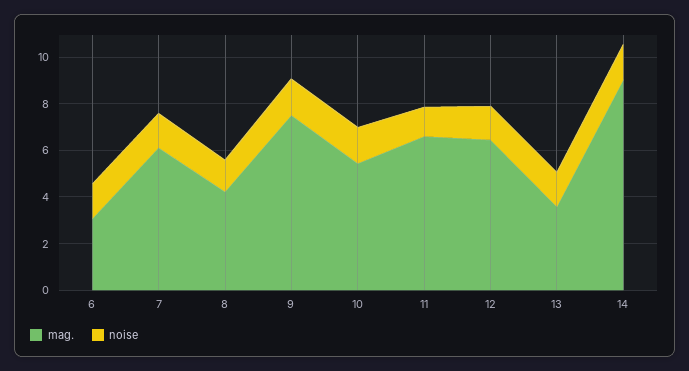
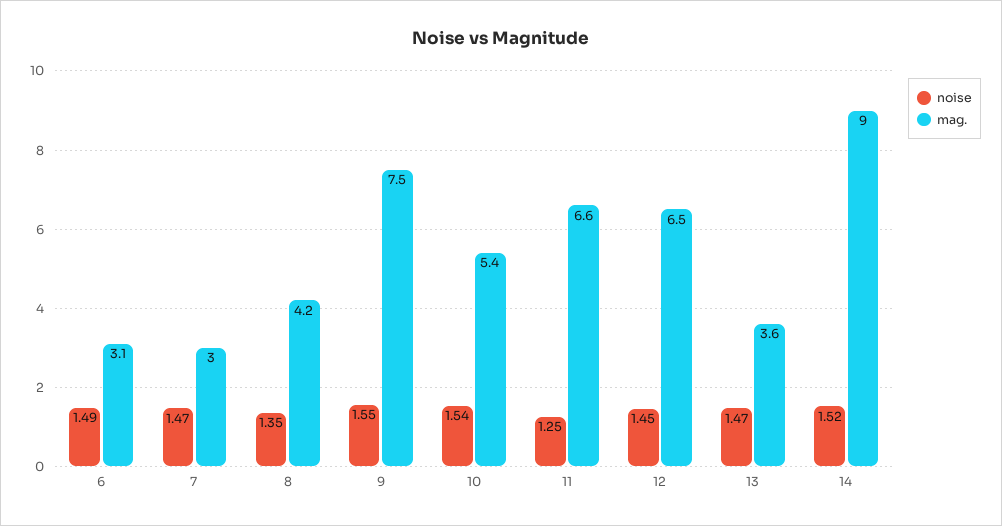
mag., 7: 6 -> 3

